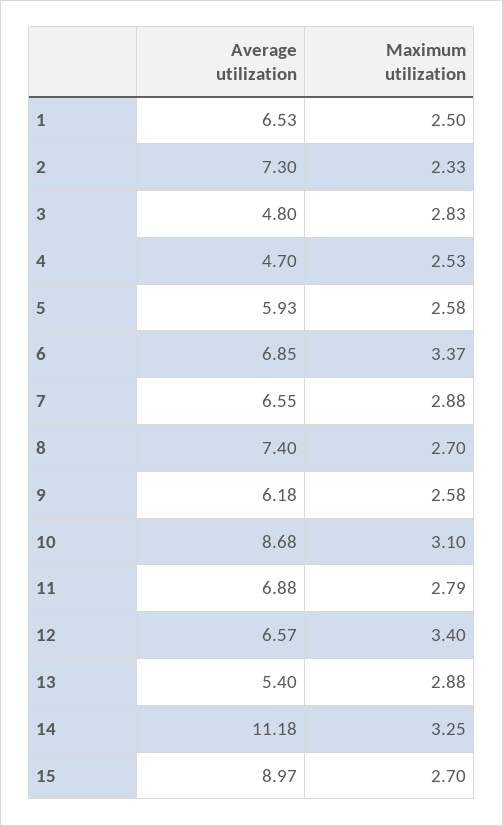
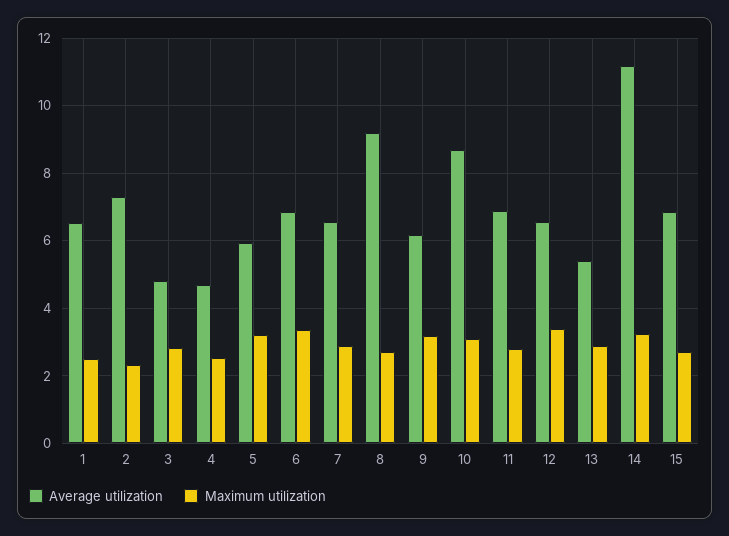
Maximum utilization, 5: 2.58 -> 3.2
Average utilization, 8: 7.4 -> 9.2
Maximum utilization, 9: 2.58 -> 3.2
Average utilization, 15: 8.97 -> 6.8

